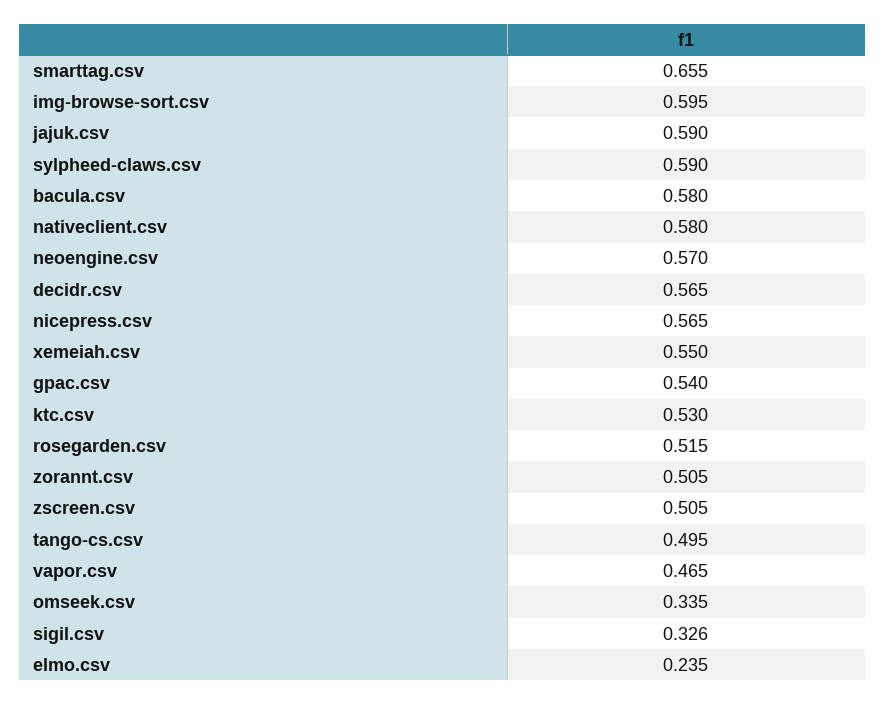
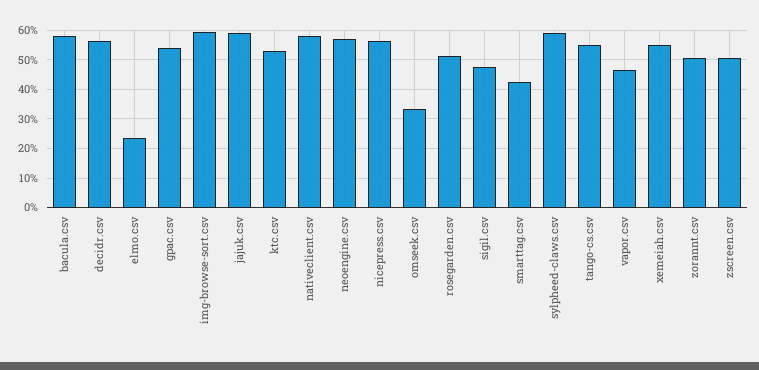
smarttag.csv: 0.655 -> 0.425
tango-cs.csv: 0.495 -> 0.55
sigil.csv: 0.326 -> 0.475

